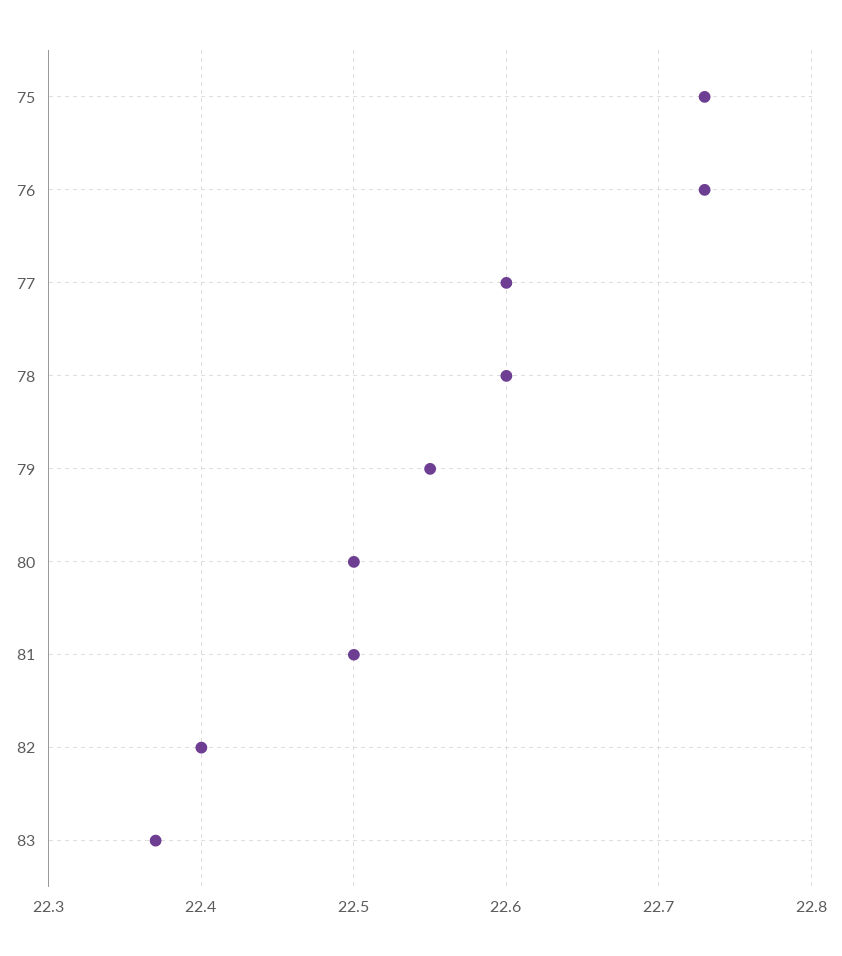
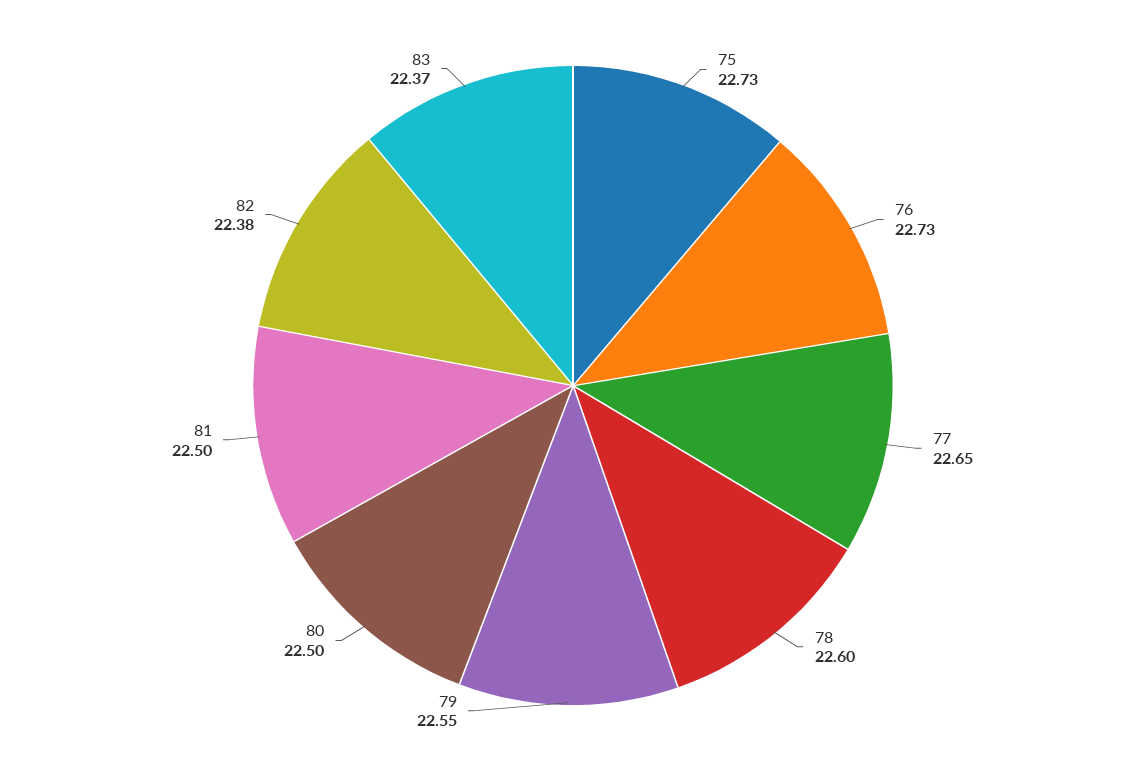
77: 22.6 -> 22.65
82: 22.4 -> 22.38

